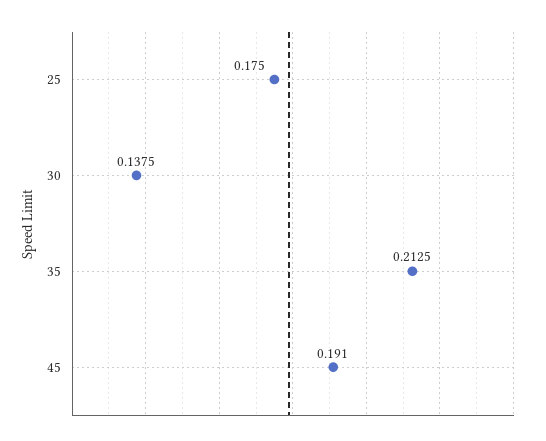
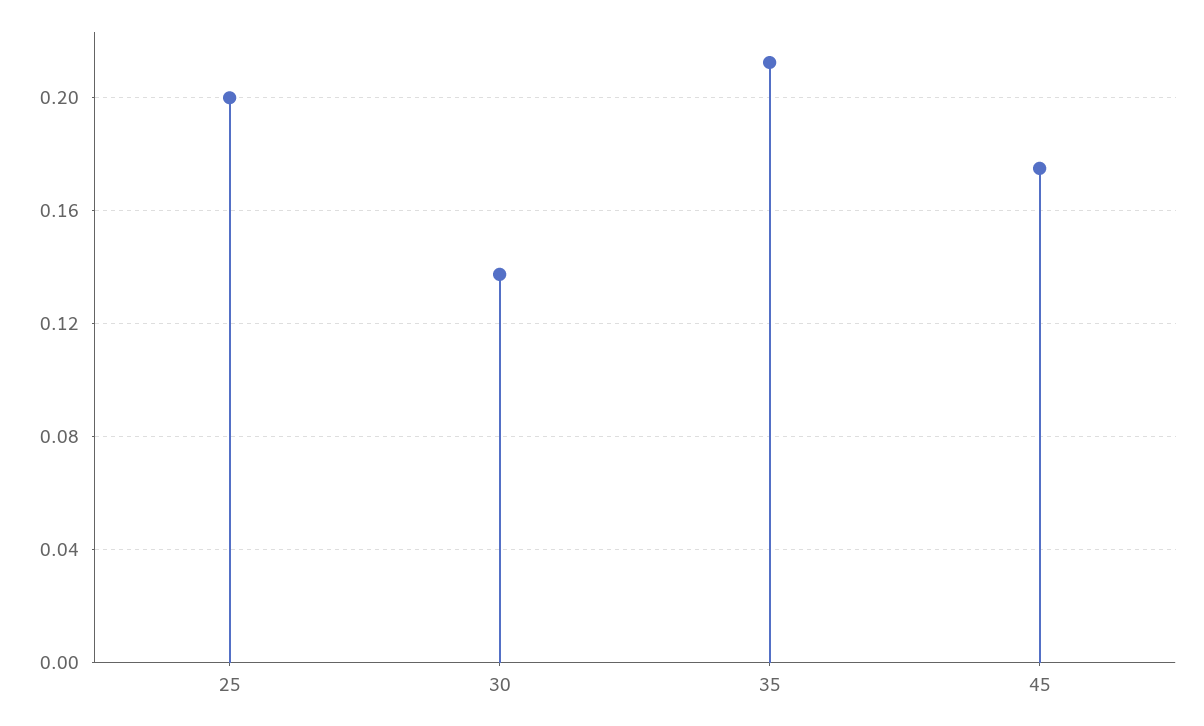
25: 0.175 -> 0.2
45: 0.191 -> 0.175

